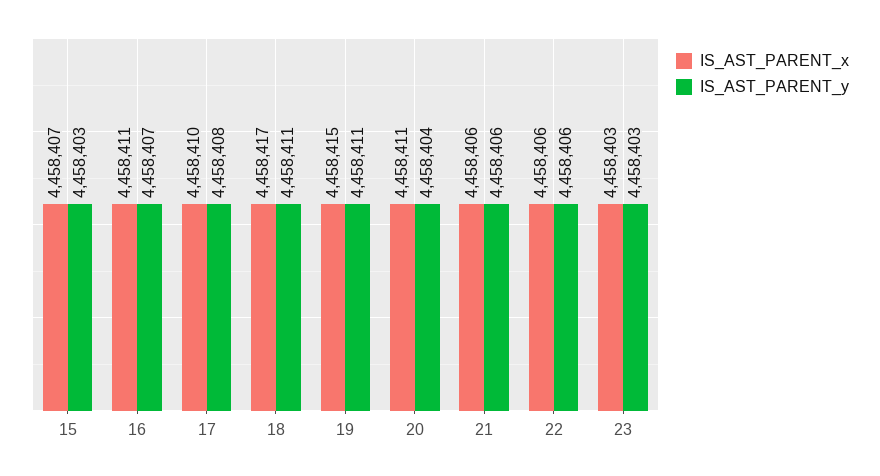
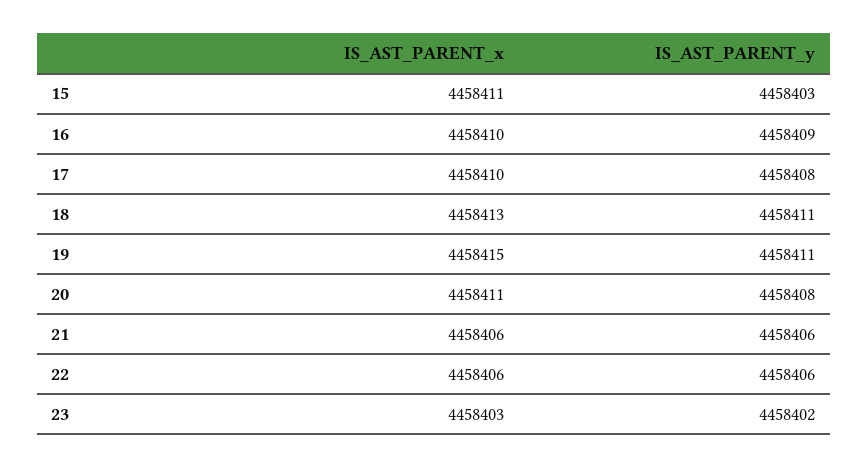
IS_AST_PARENT_x, 15: 4458407 -> 4458411
IS_AST_PARENT_x, 16: 4458411 -> 4458410
IS_AST_PARENT_y, 16: 4458407 -> 4458409
IS_AST_PARENT_x, 18: 4458417 -> 4458413
IS_AST_PARENT_y, 20: 4458404 -> 4458408
IS_AST_PARENT_y, 23: 4458403 -> 4458402

